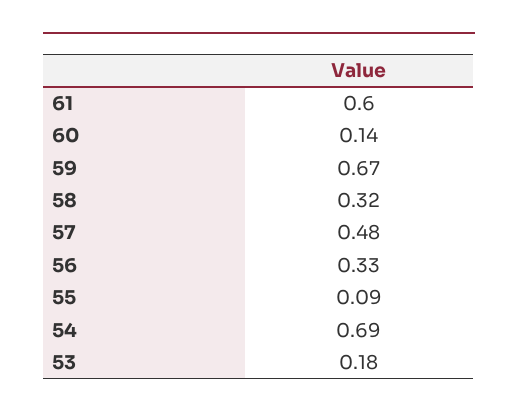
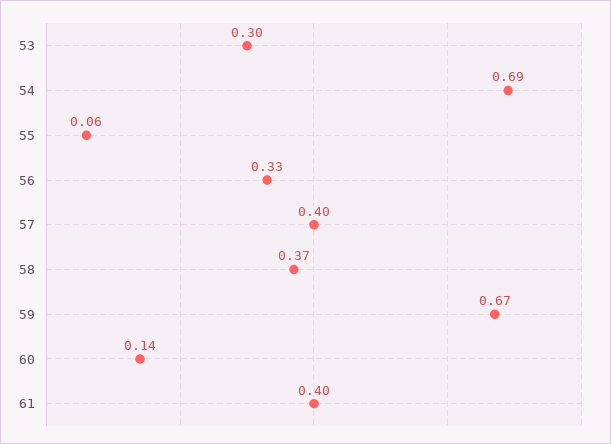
61: 0.6 -> 0.4
58: 0.32 -> 0.37
57: 0.48 -> 0.4
55: 0.09 -> 0.06
53: 0.18 -> 0.3

